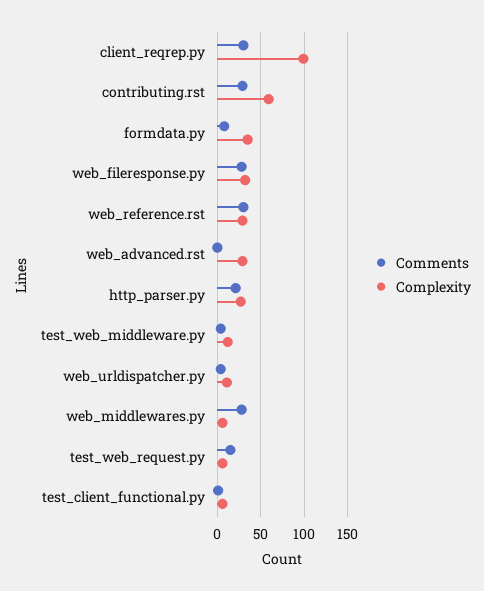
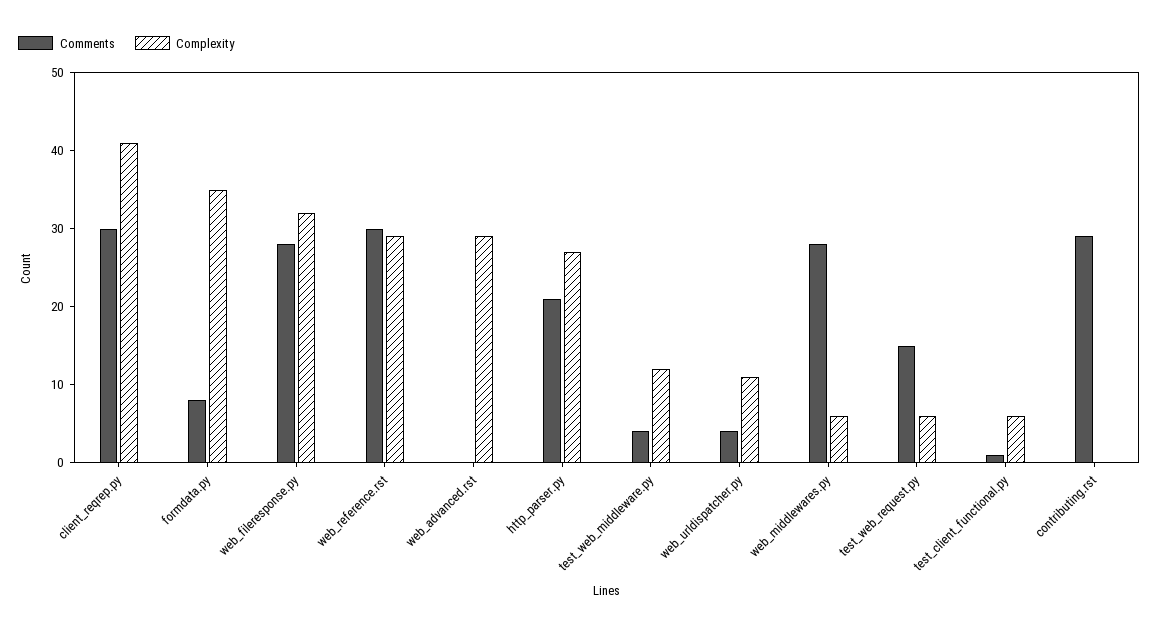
Complexity, client_reqrep.py: 100 -> 40
Complexity, contributing.rst: 60 -> 0

